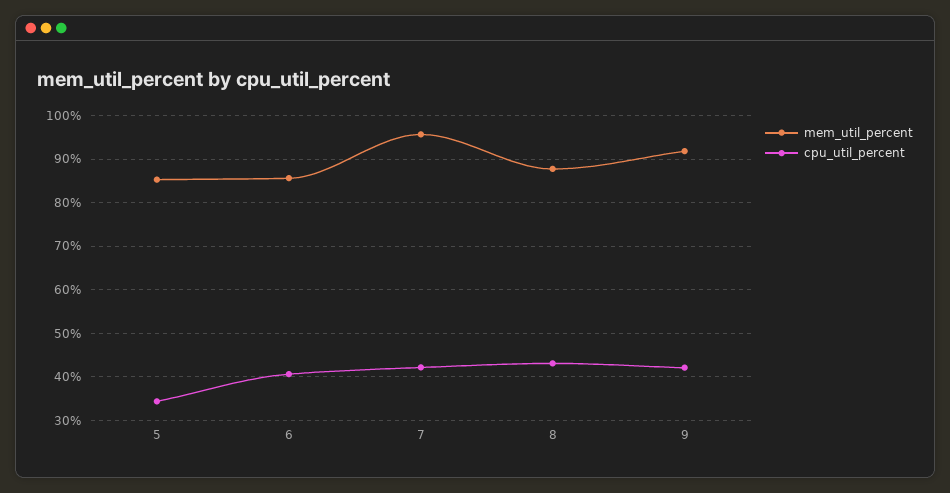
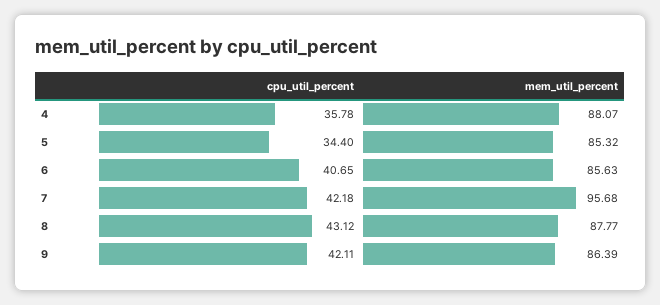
mem_util_percent, 9: 92 -> 86.39
cpu_util_percent, 4: none -> 35.78
mem_util_percent, 4: none -> 88.07

